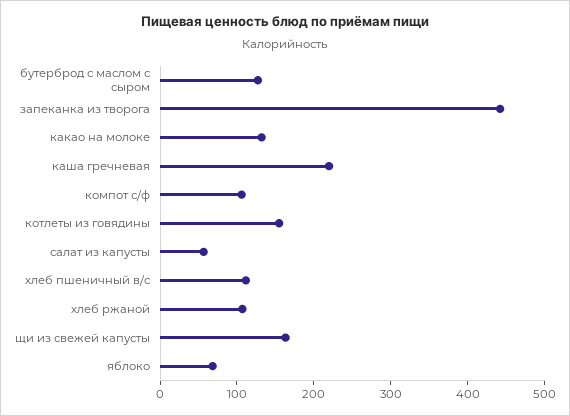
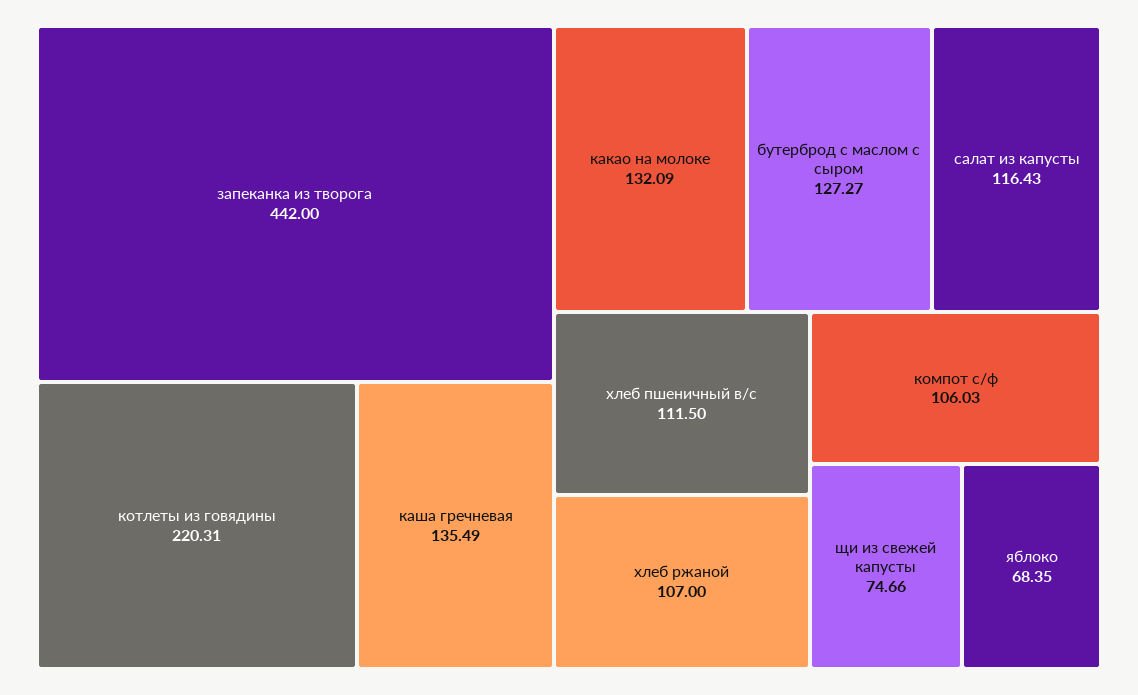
каша гречневая: 220 -> 135.49
котлеты из говядины: 160 -> 220.31
салат из капусты: 60 -> 116.43
щи из свежей капусты: 160 -> 74.66

